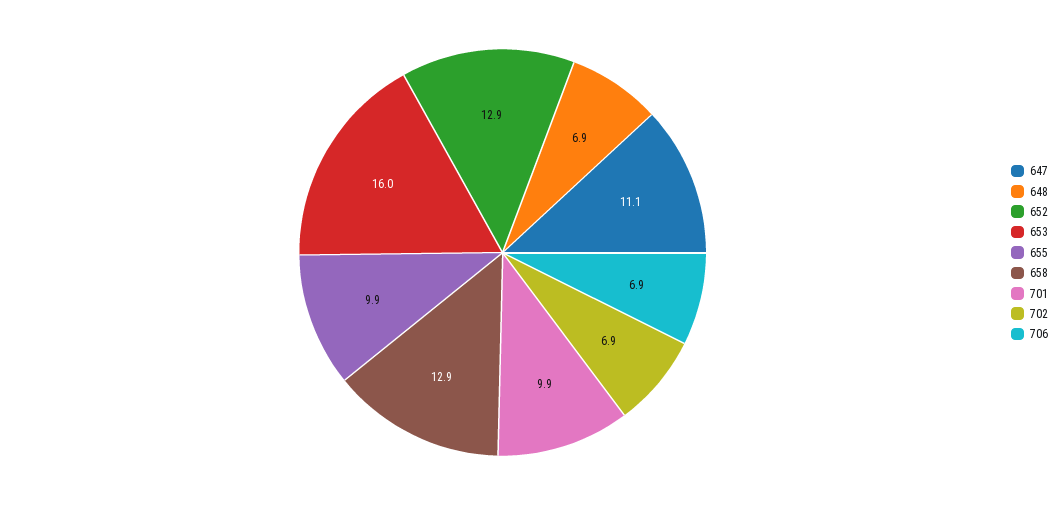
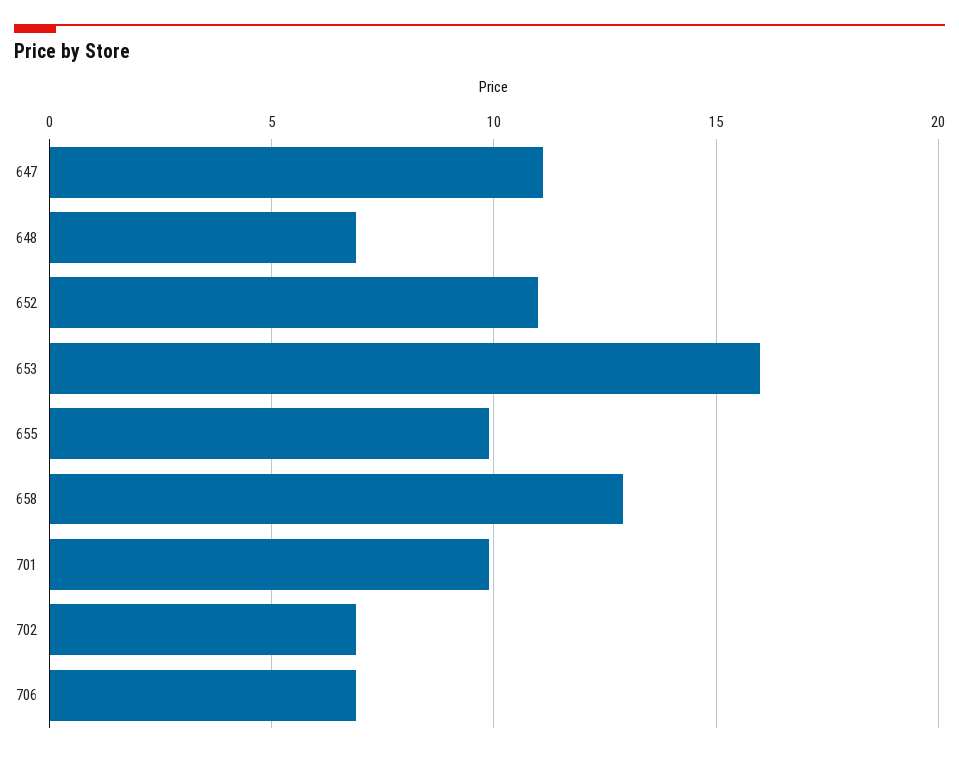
652: 12.9 -> 11

